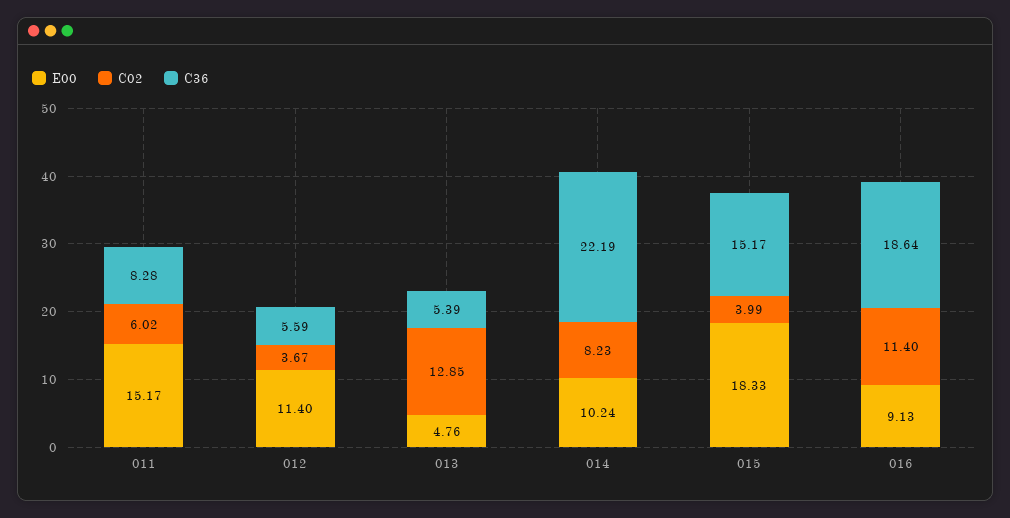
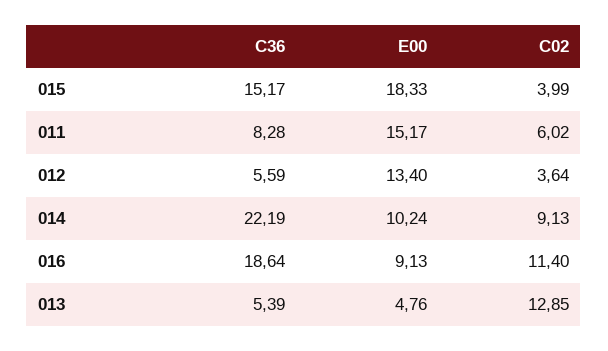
E00, 012: 11.4 -> 13.4
C02, 012: 3.67 -> 3.64
C02, 014: 8.23 -> 9.13

